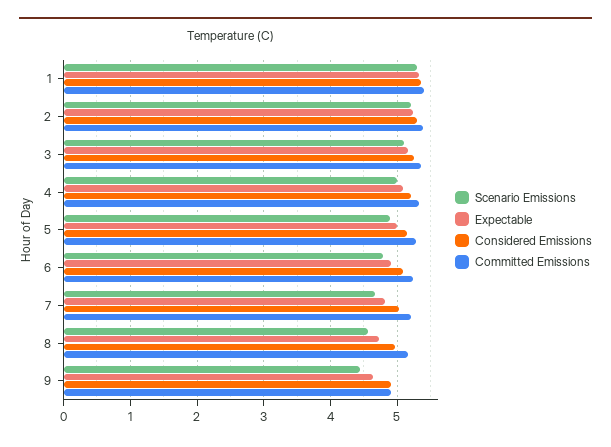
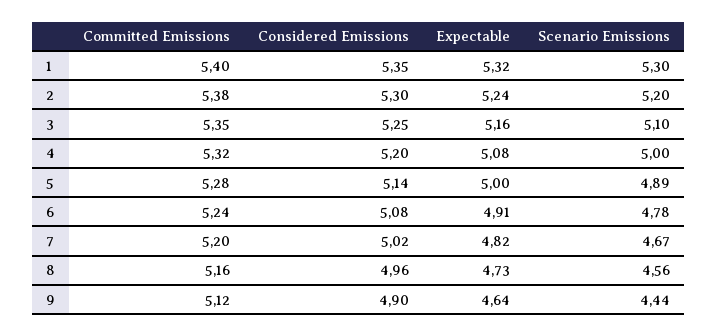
Committed Emissions, 9: 4.9 -> 5.12

